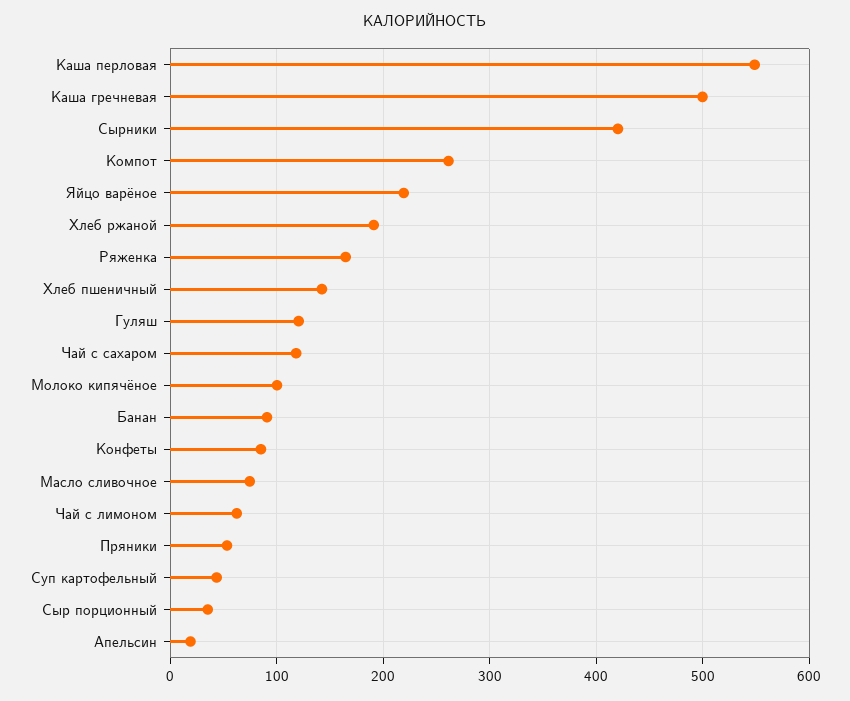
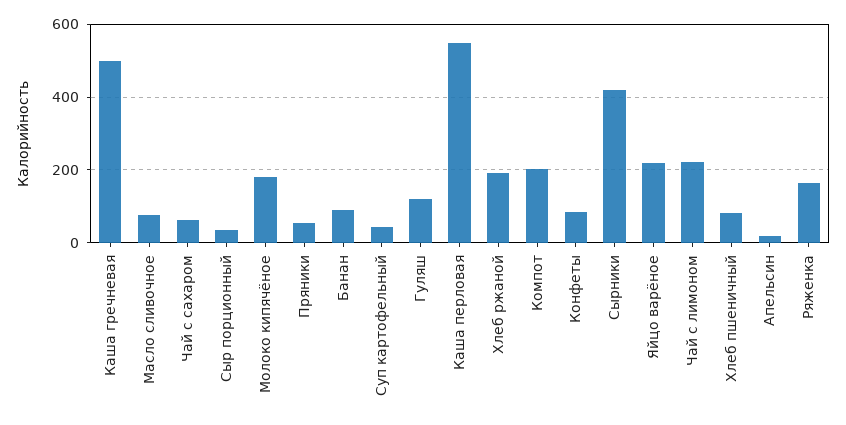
Компот: 260 -> 200
Хлеб пшеничный: 140 -> 80
Чай с сахаром: 120 -> 60
Молоко кипячёное: 100 -> 180
Чай с лимоном: 60 -> 220

